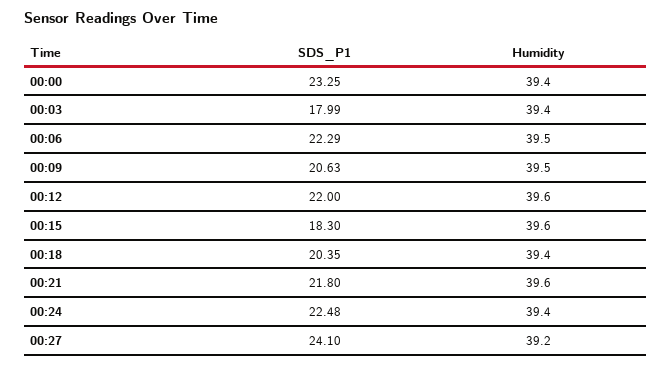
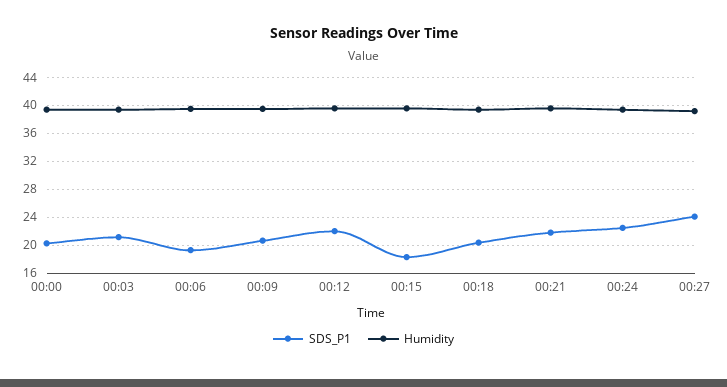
SDS_P1, 00:00: 23.25 -> 20
SDS_P1, 00:03: 17.99 -> 21
SDS_P1, 00:06: 22.29 -> 19

